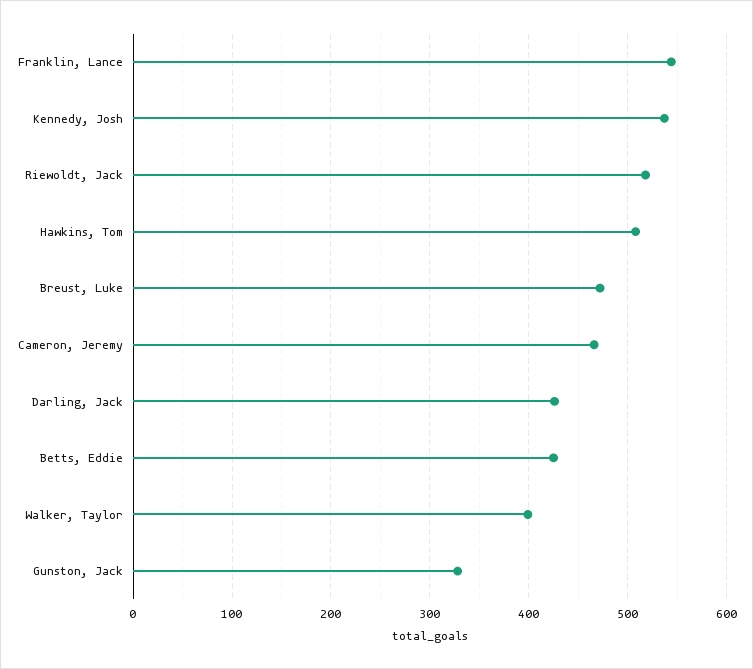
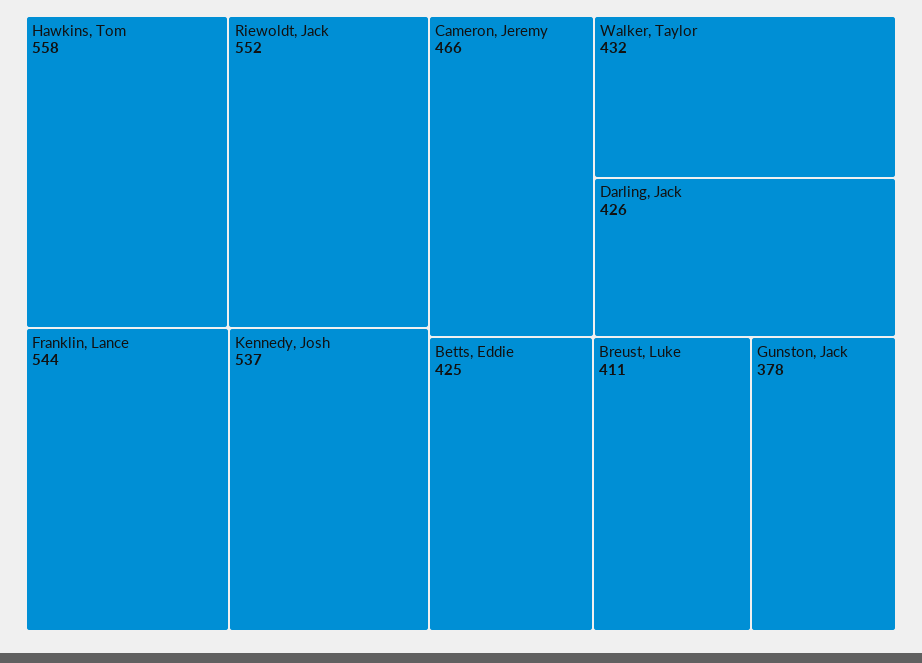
Riewoldt, Jack: 520 -> 552
Hawkins, Tom: 510 -> 558
Breust, Luke: 470 -> 411
Walker, Taylor: 400 -> 432
Gunston, Jack: 330 -> 378

